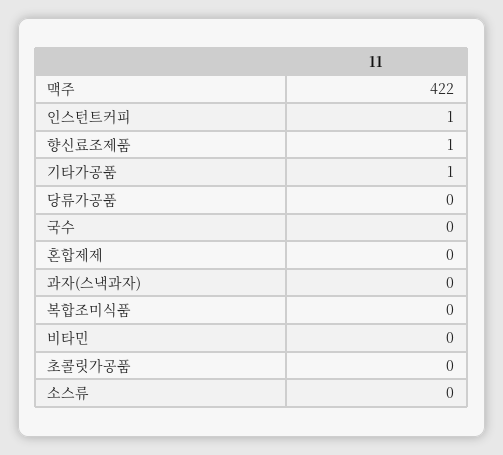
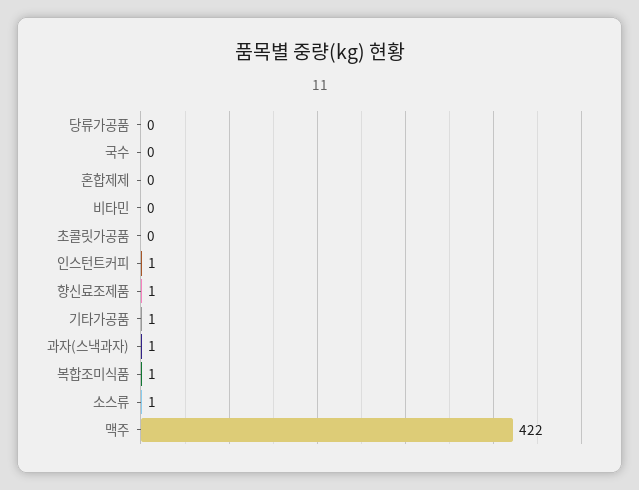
과자(스낵과자): 0 -> 1
복합조미식품: 0 -> 1
소스류: 0 -> 1

